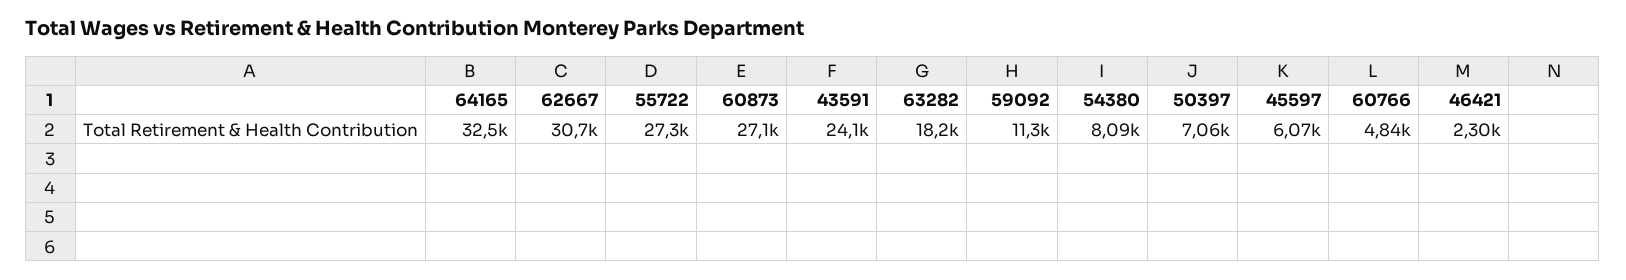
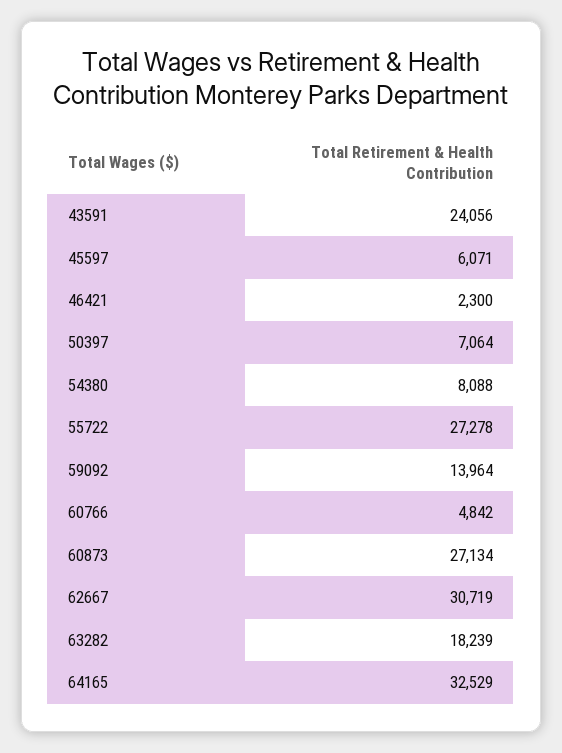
59092: 11300 -> 13964

